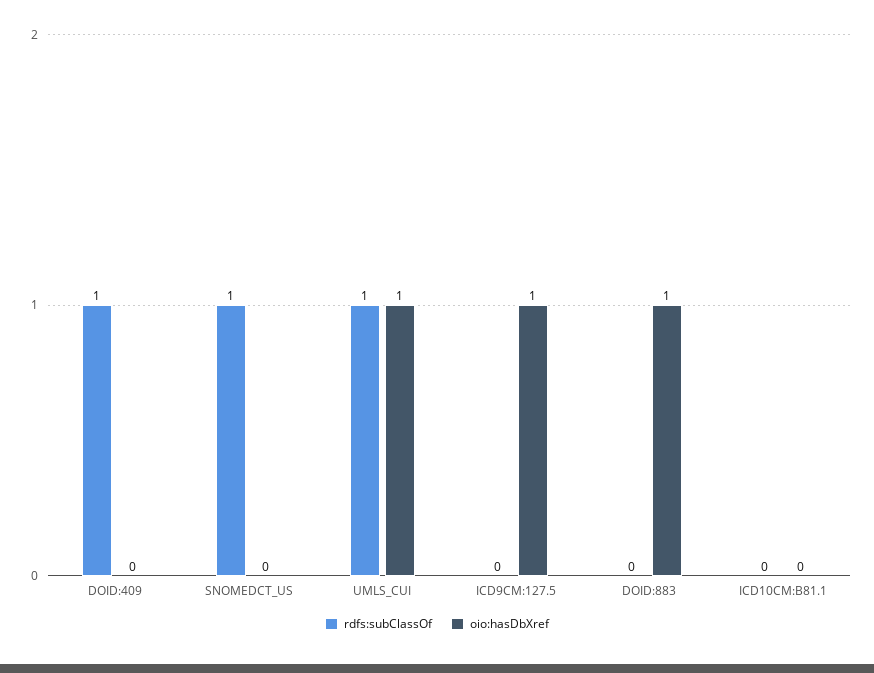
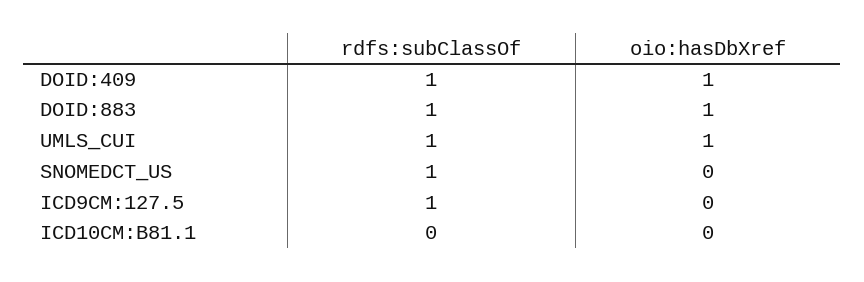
oio:hasDbXref, DOID:409: 0 -> 1
rdfs:subClassOf, ICD9CM:127.5: 0 -> 1
oio:hasDbXref, ICD9CM:127.5: 1 -> 0
rdfs:subClassOf, DOID:883: 0 -> 1

